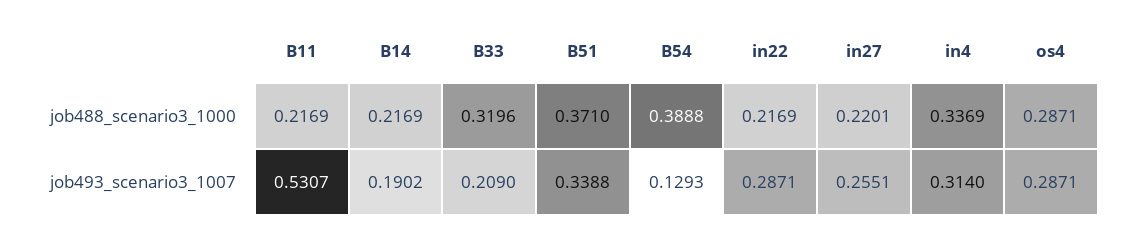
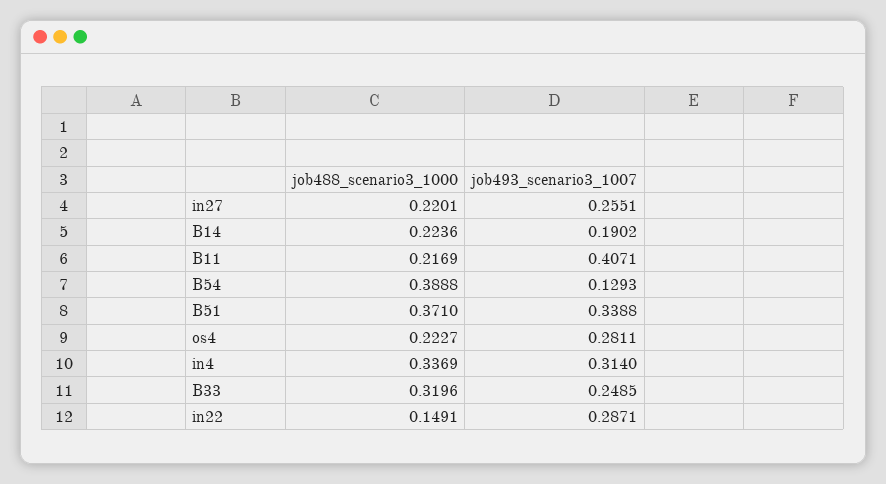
B14, job488_scenario3_1000: 0.2169 -> 0.2236
in22, job488_scenario3_1000: 0.2169 -> 0.1491
os4, job488_scenario3_1000: 0.2871 -> 0.2227
B11, job493_scenario3_1007: 0.5307 -> 0.4071
B33, job493_scenario3_1007: 0.209 -> 0.2485
os4, job493_scenario3_1007: 0.2871 -> 0.2811

